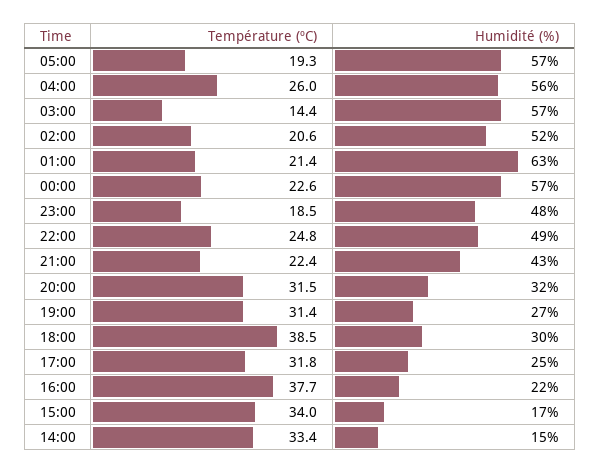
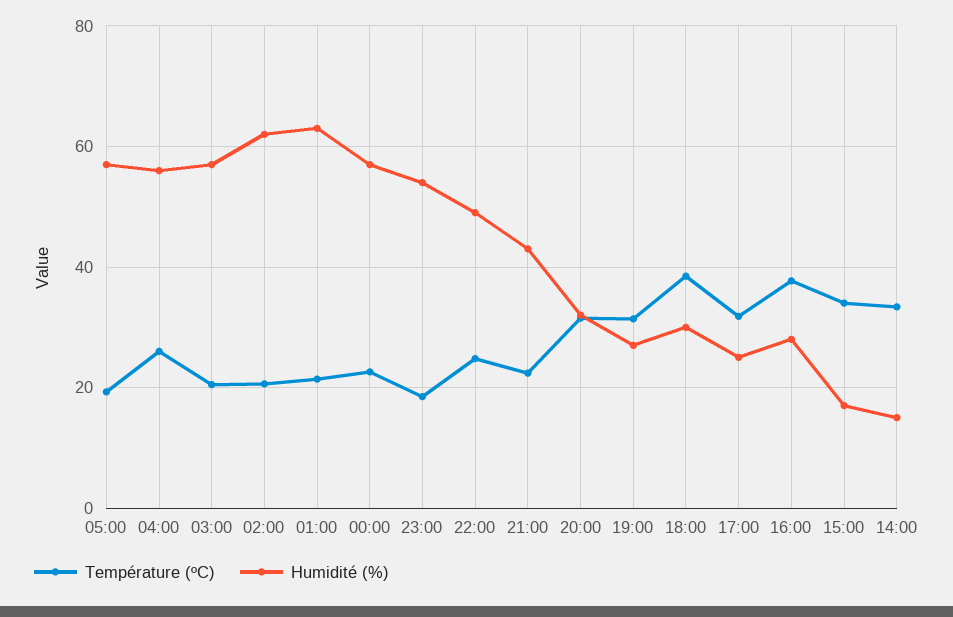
Température (ºC), 03:00: 14.4 -> 20
Humidité (%), 02:00: 52 -> 62
Humidité (%), 23:00: 48 -> 54
Humidité (%), 16:00: 22 -> 28

